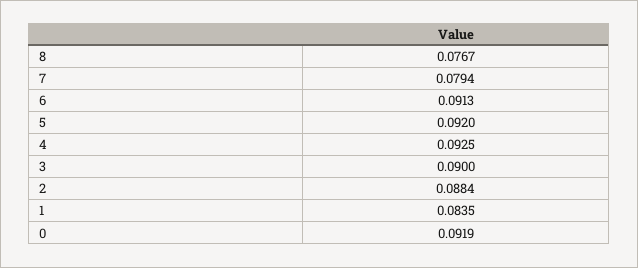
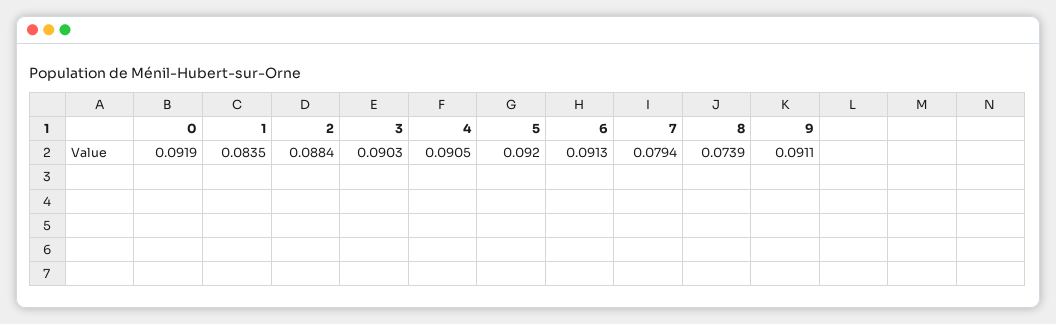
8: 0.0767 -> 0.0739
4: 0.0925 -> 0.0905
3: 0.09 -> 0.0903
9: none -> 0.0911

